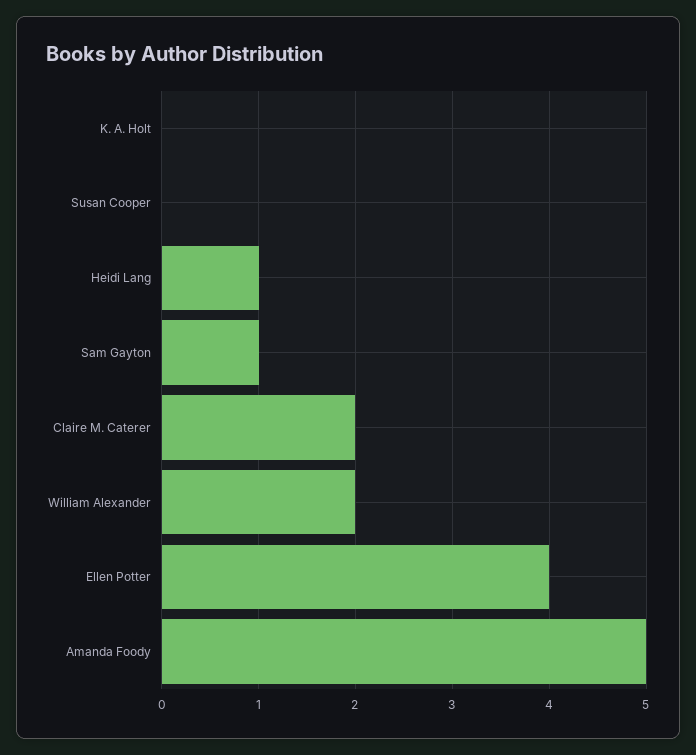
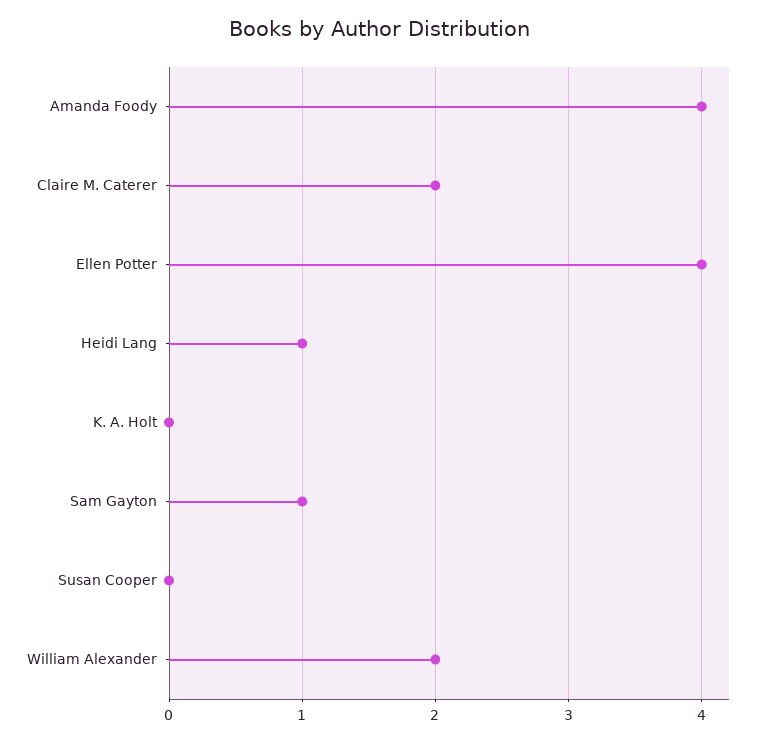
Amanda Foody: 5 -> 4

